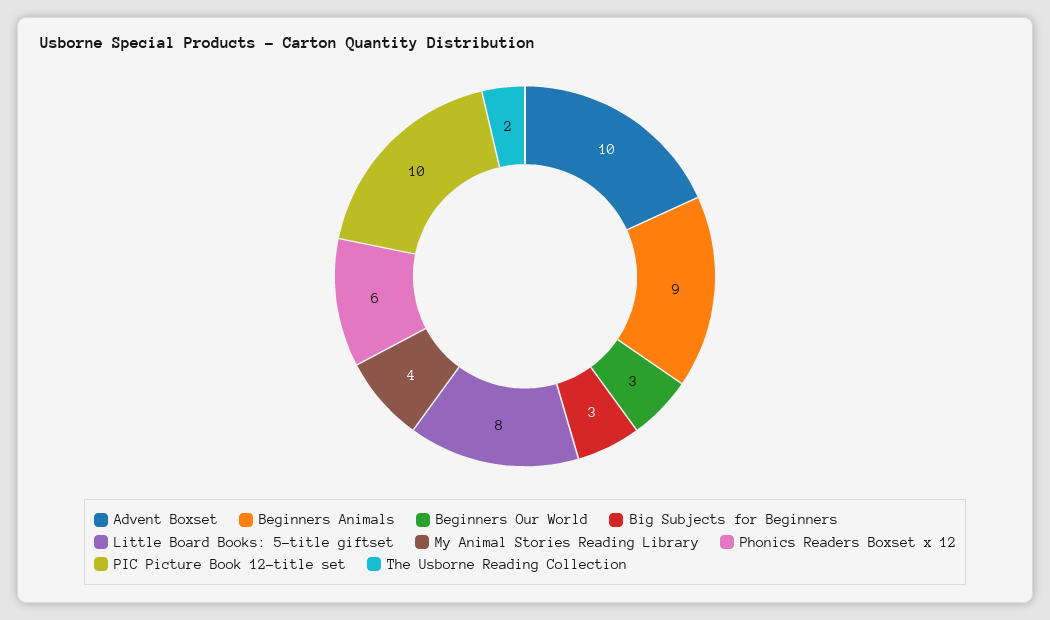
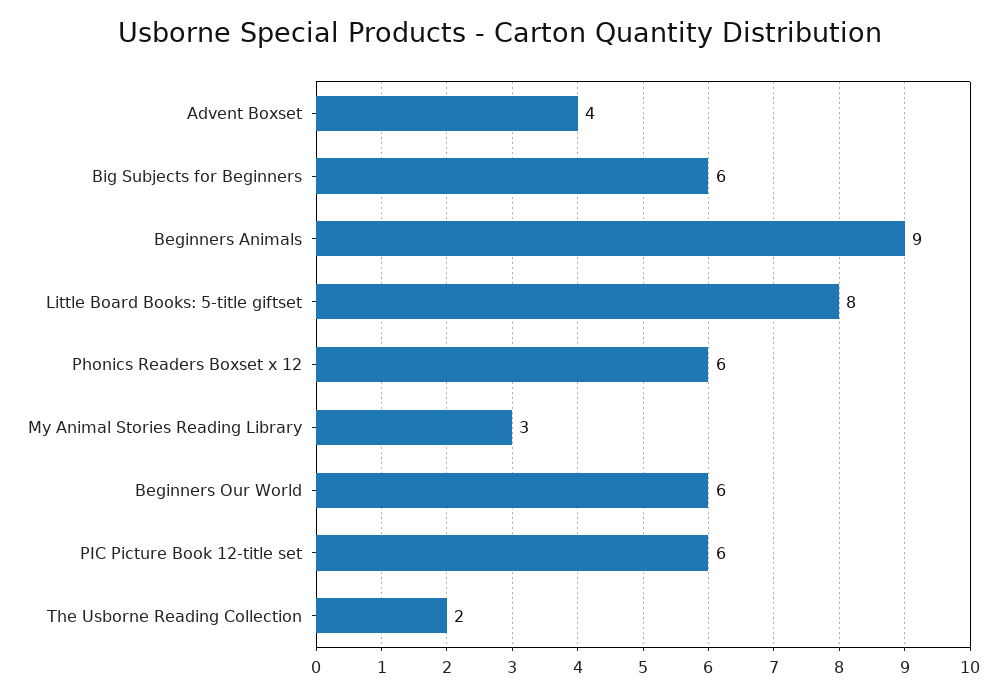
Advent Boxset: 10 -> 4
Beginners Our World: 3 -> 6
Big Subjects for Beginners: 3 -> 6
My Animal Stories Reading Library: 4 -> 3
PIC Picture Book 12-title set: 10 -> 6

